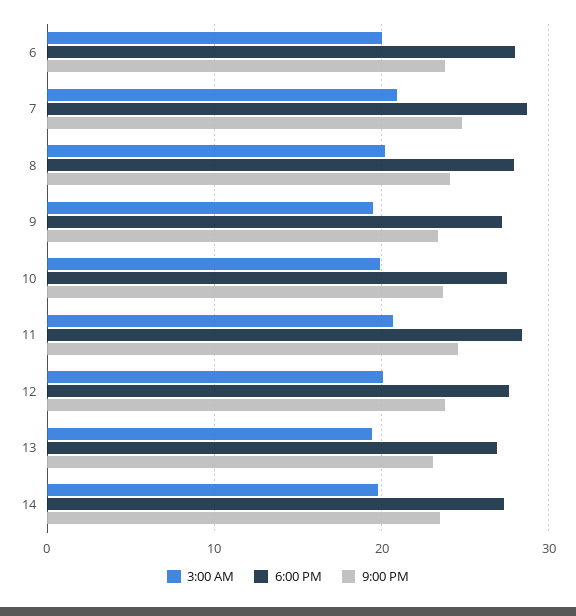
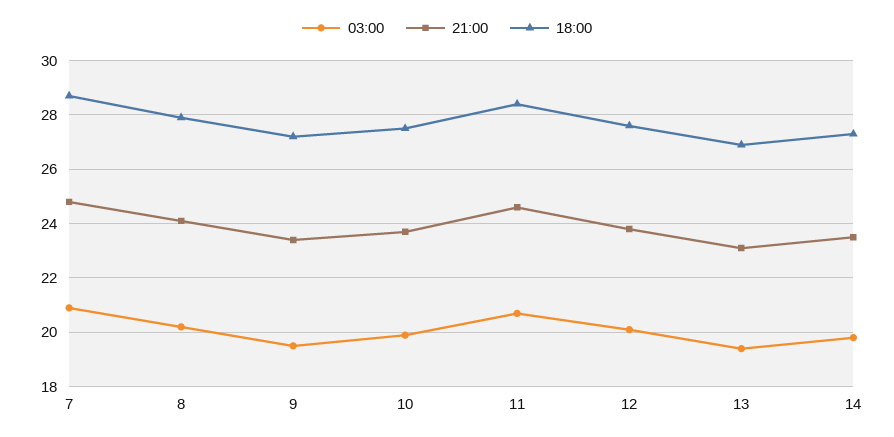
3:00 AM, 6: 20 -> none
6:00 PM, 6: 28 -> none
9:00 PM, 6: 24 -> none

